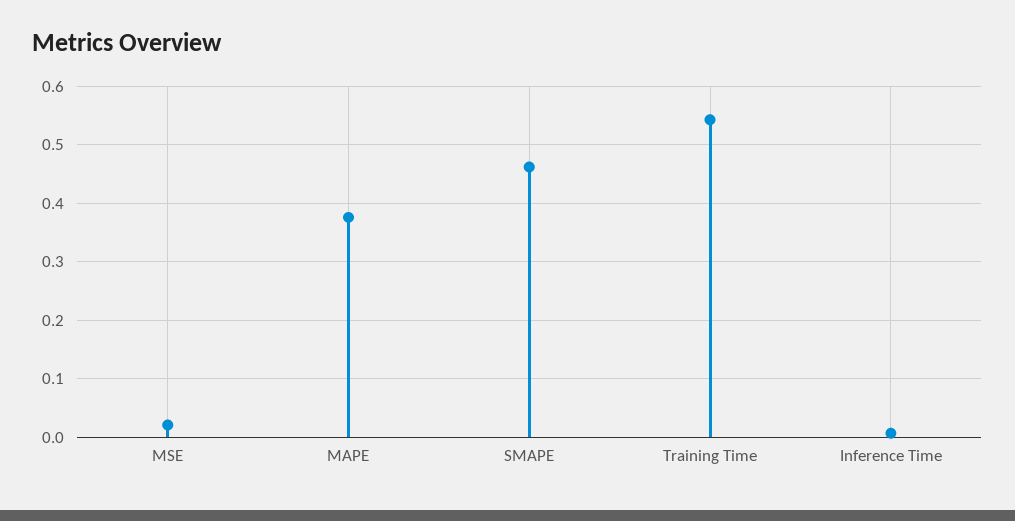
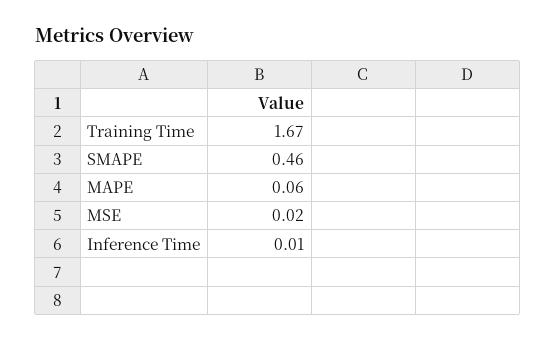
MAPE: 0.38 -> 0.06
Training Time: 0.54 -> 1.67

